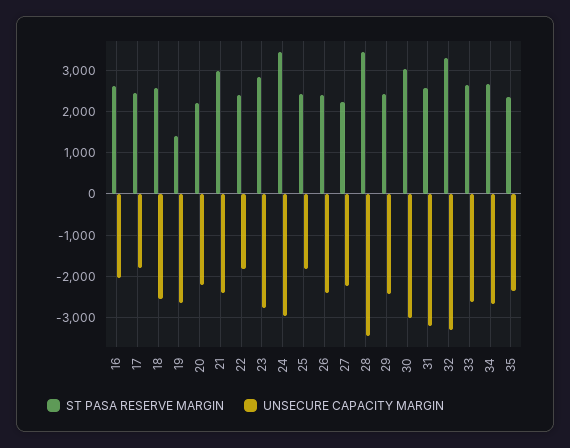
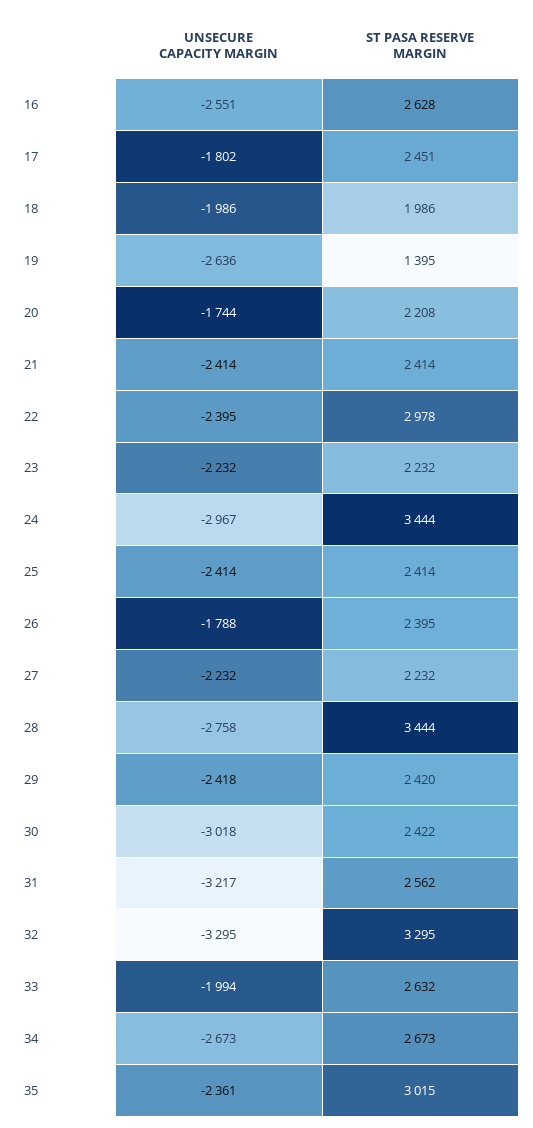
UNSECURE CAPACITY MARGIN, 16: -2000 -> -2551
ST PASA RESERVE MARGIN, 18: 2600 -> 1986
UNSECURE CAPACITY MARGIN, 18: -2600 -> -1986
UNSECURE CAPACITY MARGIN, 20: -2200 -> -1744
ST PASA RESERVE MARGIN, 21: 3000 -> 2414
ST PASA RESERVE MARGIN, 22: 2400 -> 2978
UNSECURE CAPACITY MARGIN, 22: -1800 -> -2395
ST PASA RESERVE MARGIN, 23: 2800 -> 2232
UNSECURE CAPACITY MARGIN, 23: -2800 -> -2232
UNSECURE CAPACITY MARGIN, 25: -1800 -> -2414
UNSECURE CAPACITY MARGIN, 26: -2400 -> -1788
UNSECURE CAPACITY MARGIN, 28: -3400 -> -2758
ST PASA RESERVE MARGIN, 30: 3000 -> 2422
UNSECURE CAPACITY MARGIN, 33: -2600 -> -1994
ST PASA RESERVE MARGIN, 35: 2400 -> 3015

